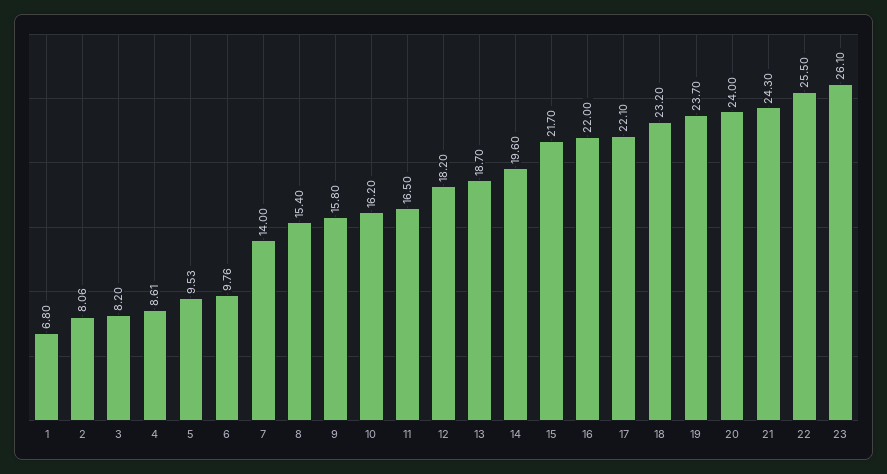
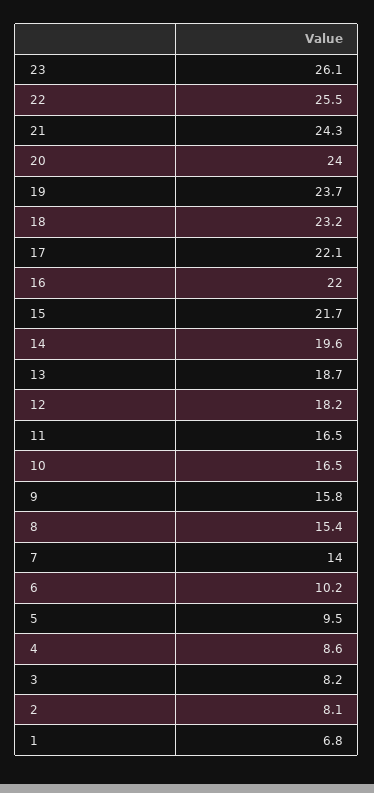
6: 9.76 -> 10.2
10: 16.2 -> 16.5

